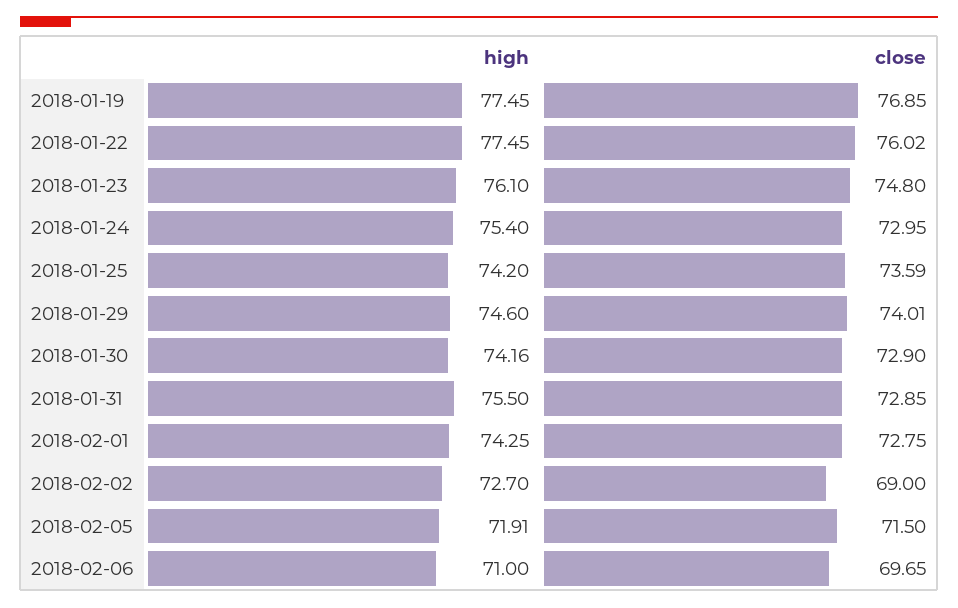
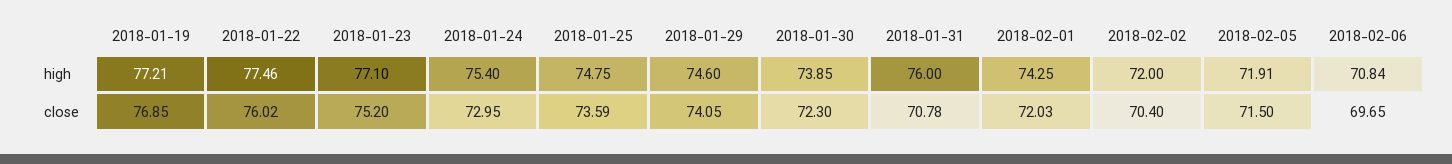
high, 2018-01-19: 77.45 -> 77.21
high, 2018-01-22: 77.45 -> 77.46
high, 2018-01-23: 76.1 -> 77.1
close, 2018-01-23: 74.8 -> 75.2
high, 2018-01-25: 74.2 -> 74.75
close, 2018-01-29: 74.01 -> 74.05
high, 2018-01-30: 74.16 -> 73.85
close, 2018-01-30: 72.9 -> 72.3
high, 2018-01-31: 75.5 -> 76
close, 2018-01-31: 72.85 -> 70.78
close, 2018-02-01: 72.75 -> 72.03
high, 2018-02-02: 72.7 -> 72
close, 2018-02-02: 69 -> 70.4
high, 2018-02-06: 71 -> 70.84

